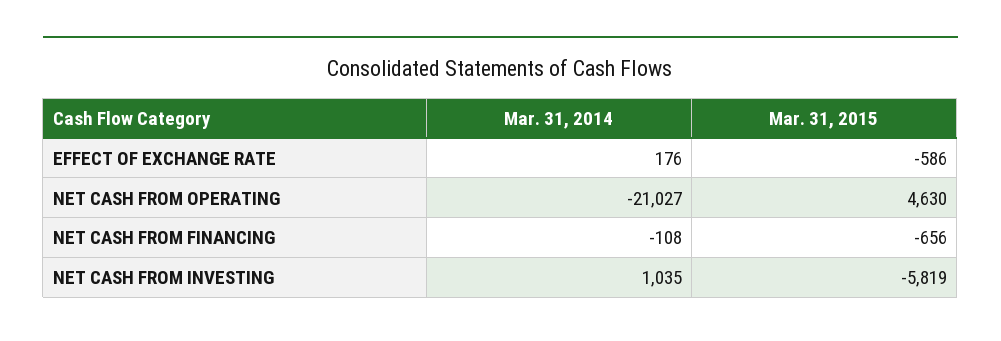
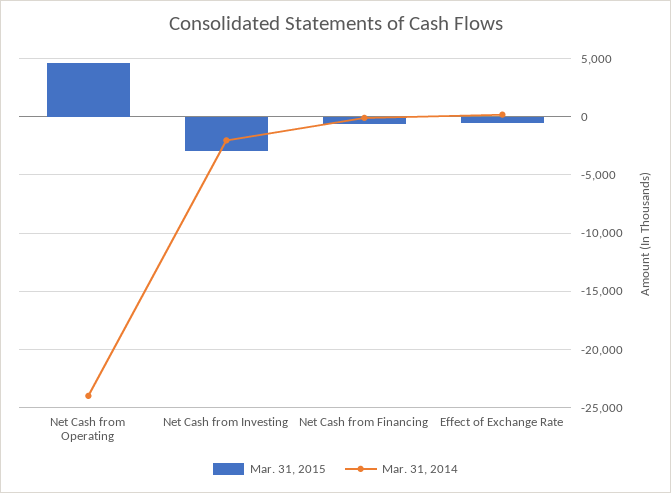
Mar. 31, 2014, NET CASH FROM OPERATING: -21027 -> -24000
Mar. 31, 2014, NET CASH FROM INVESTING: 1035 -> -2000
Mar. 31, 2015, NET CASH FROM INVESTING: -5819 -> -3000

